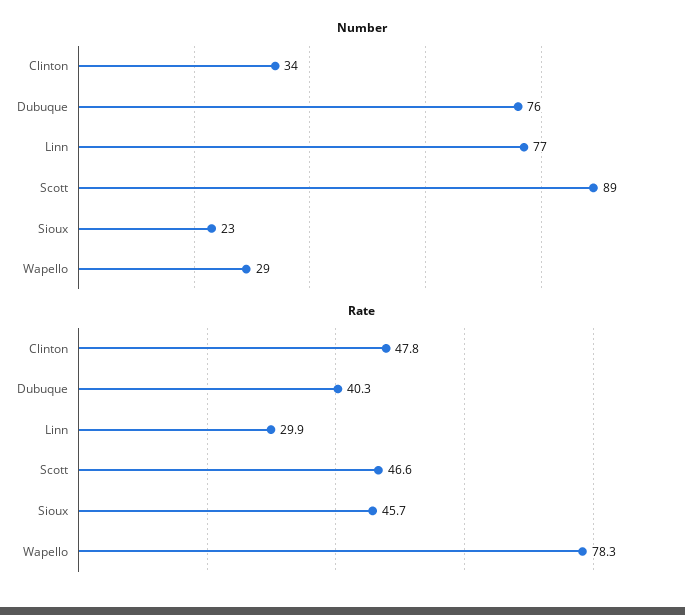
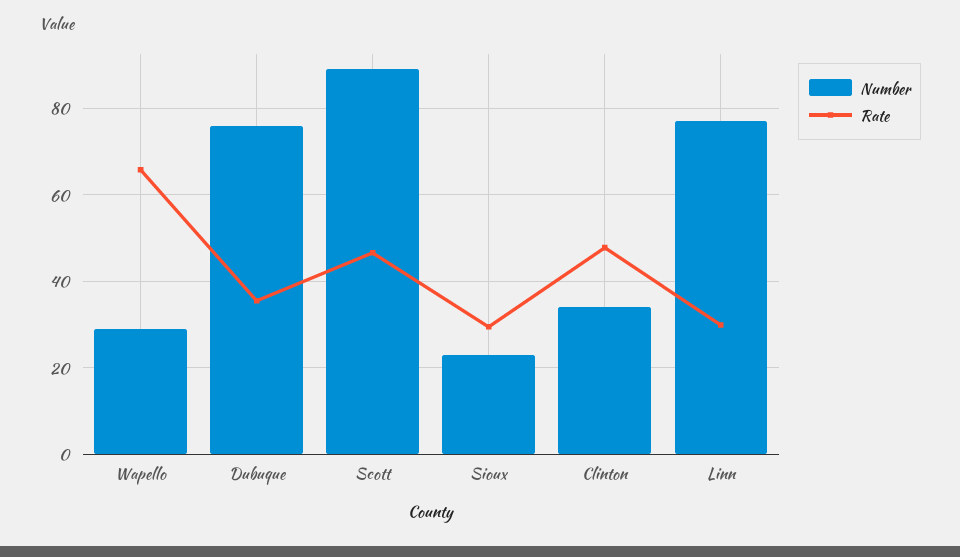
Rate, Dubuque: 40.3 -> 36
Rate, Sioux: 45.7 -> 30
Rate, Wapello: 78.3 -> 66

